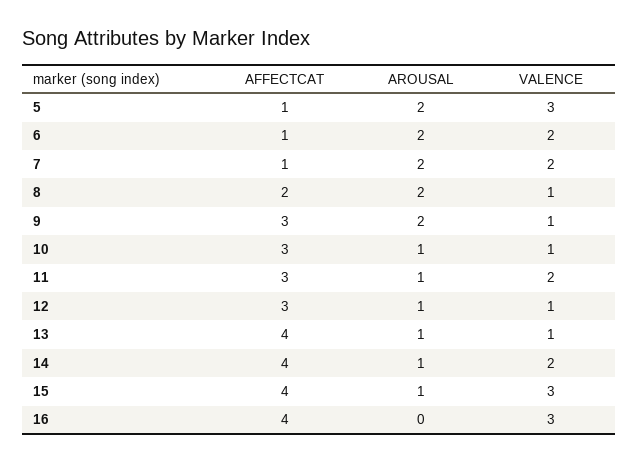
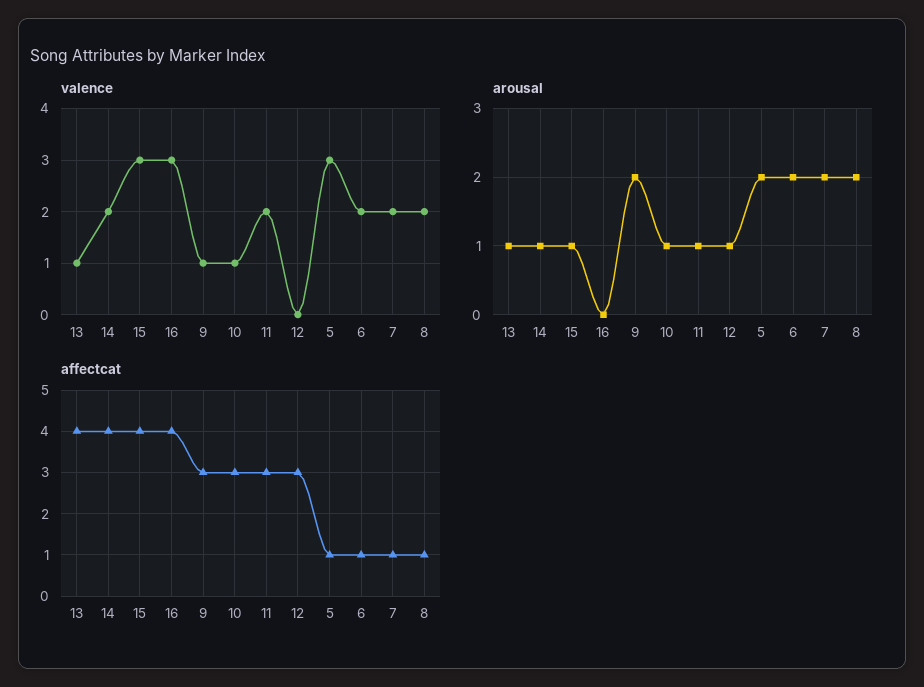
AFFECTCAT, 8: 2 -> 1
VALENCE, 8: 1 -> 2
VALENCE, 12: 1 -> 0

